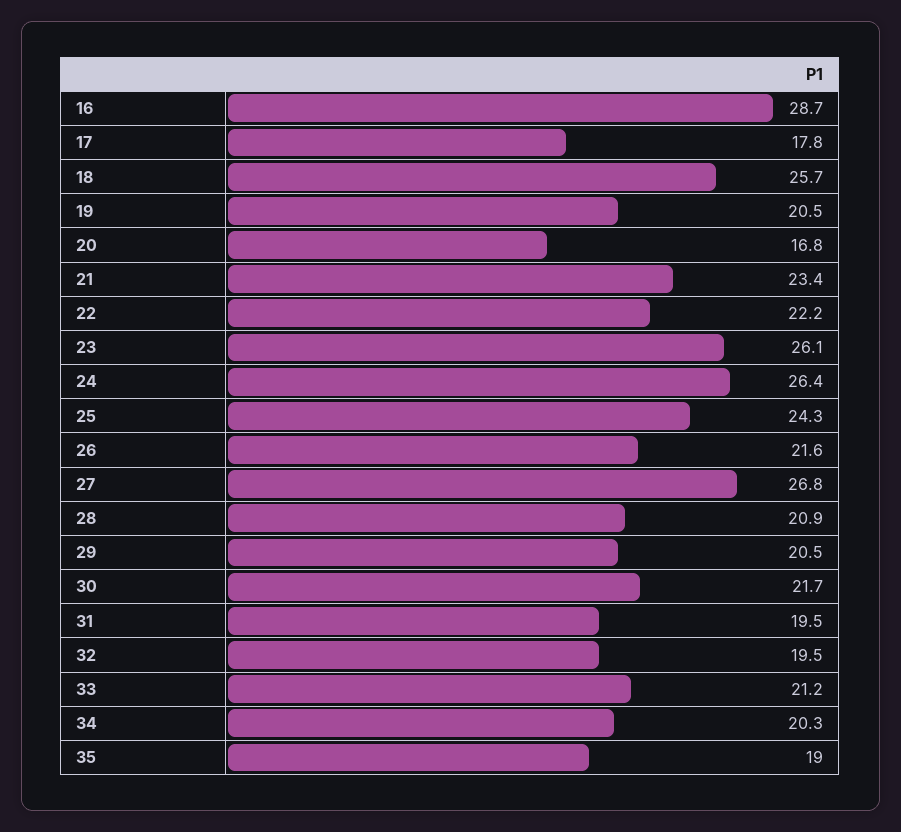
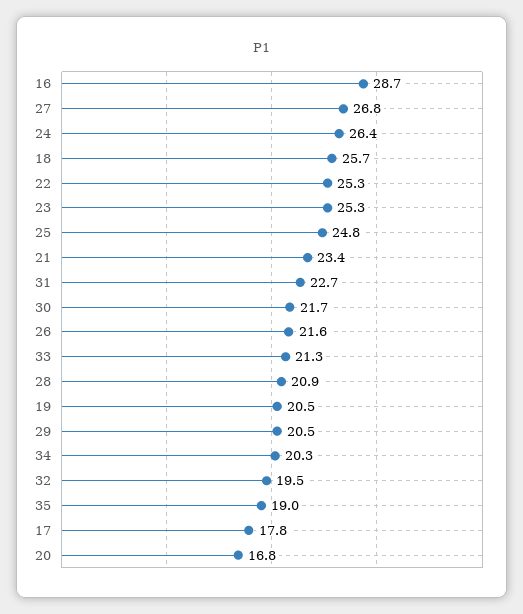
22: 22.2 -> 25.3
23: 26.1 -> 25.3
25: 24.3 -> 24.8
31: 19.5 -> 22.7
33: 21.2 -> 21.3

